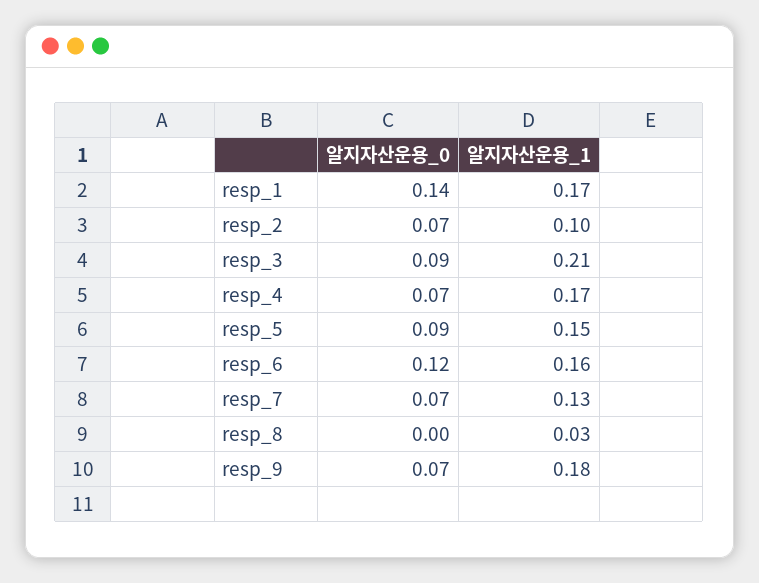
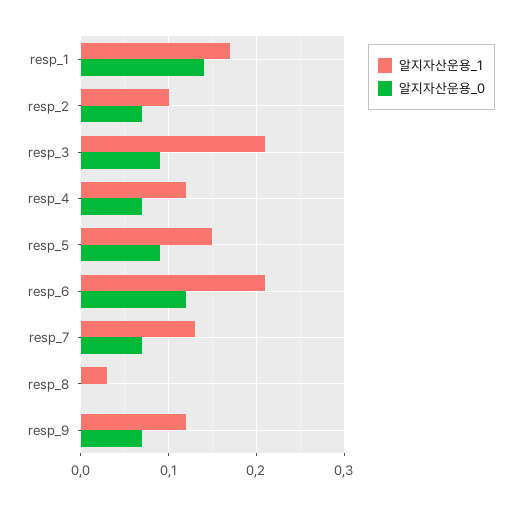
알지자산운용_1, resp_4: 0.17 -> 0.12
알지자산운용_1, resp_6: 0.16 -> 0.21
알지자산운용_1, resp_9: 0.18 -> 0.12

